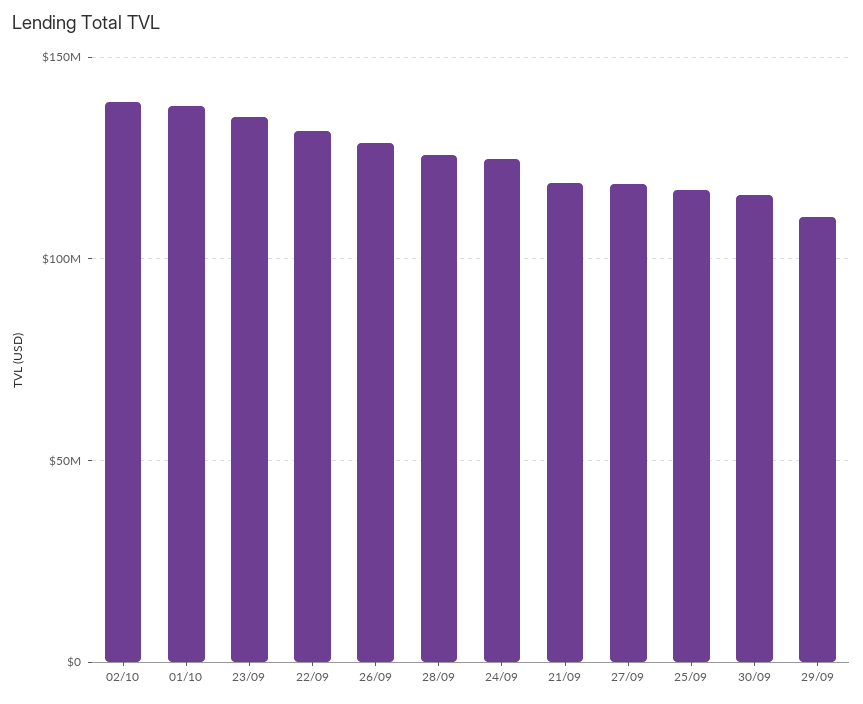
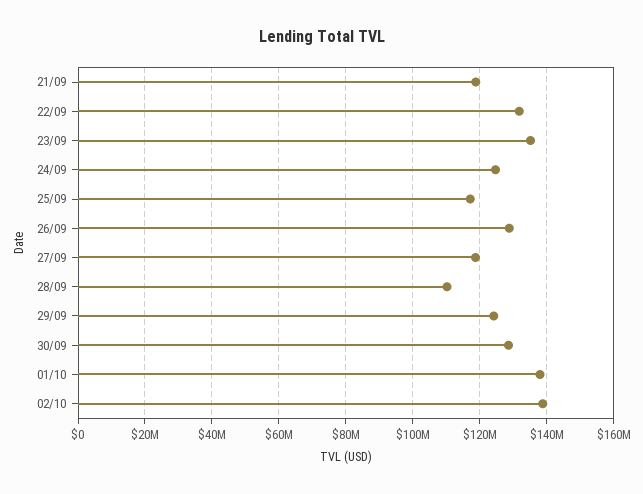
28/09: 125000000 -> 110000000
30/09: 115000000 -> 128000000
29/09: 110000000 -> 124000000

